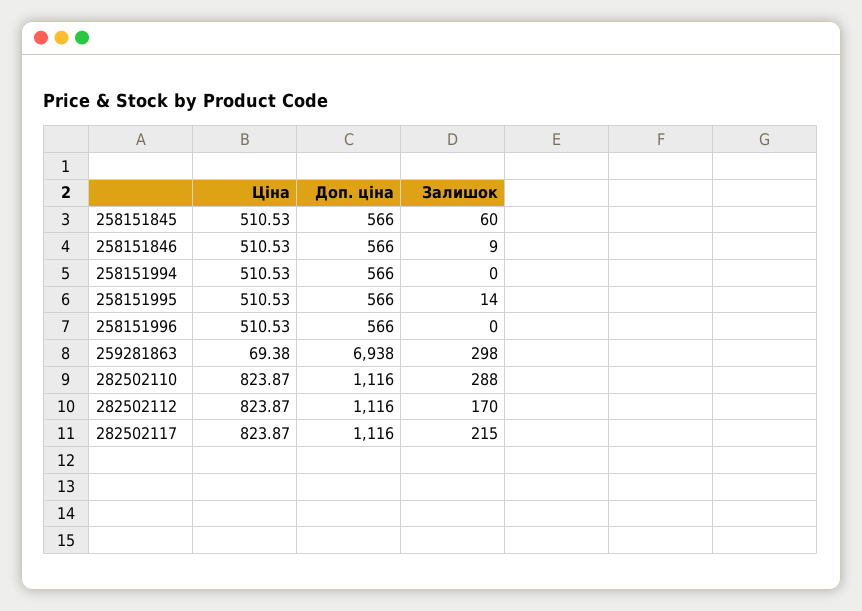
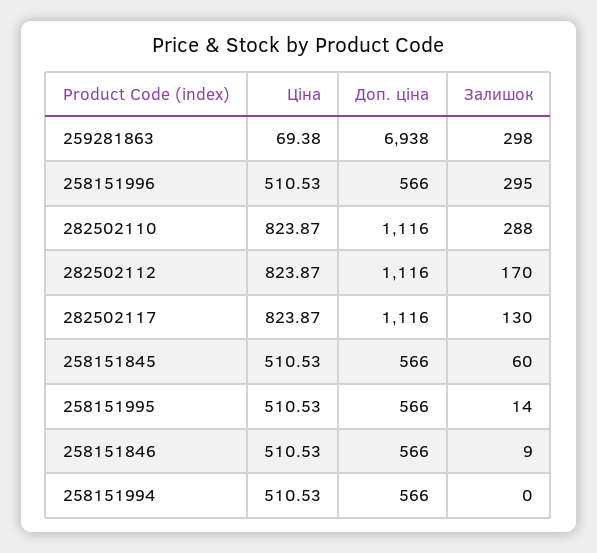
Залишок, 258151996: 0 -> 295
Залишок, 282502117: 215 -> 130

